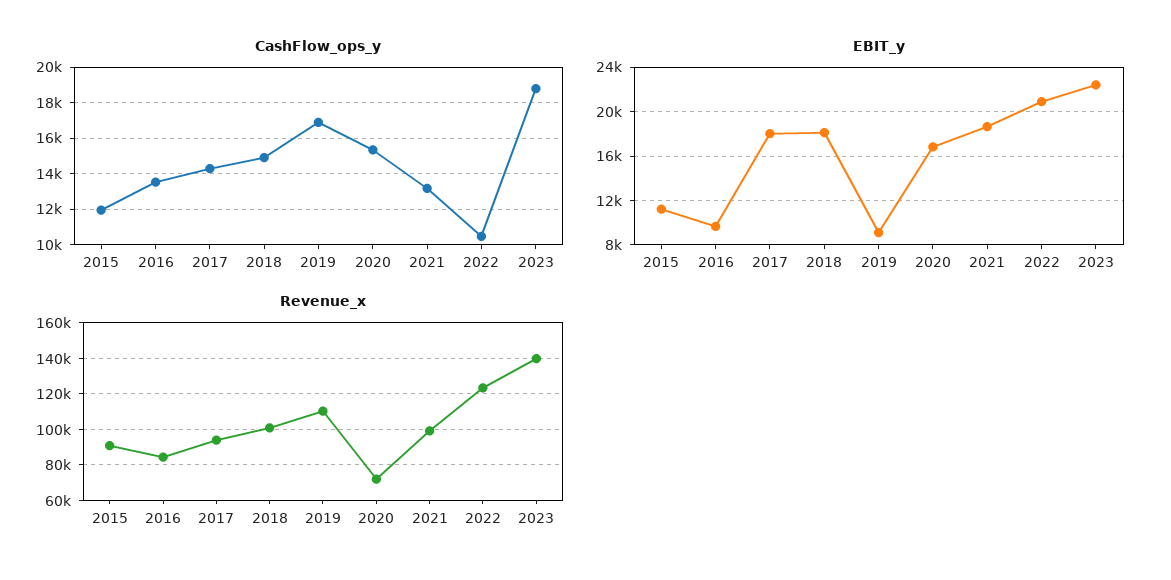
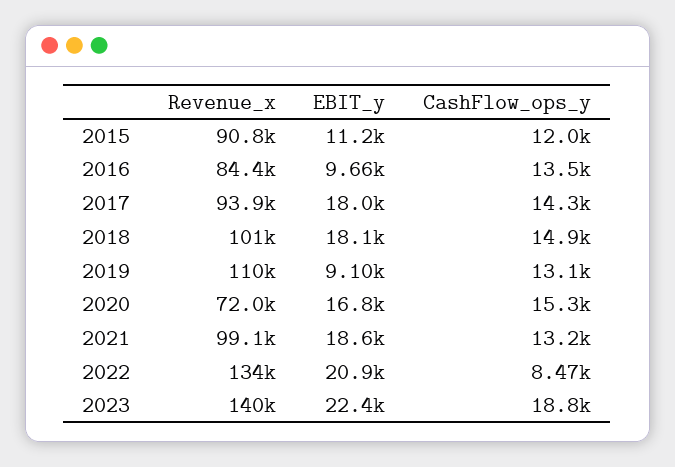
CashFlow_ops_y, 2019: 17000 -> 13100
CashFlow_ops_y, 2022: 10500 -> 8470
Revenue_x, 2022: 125000 -> 134000

